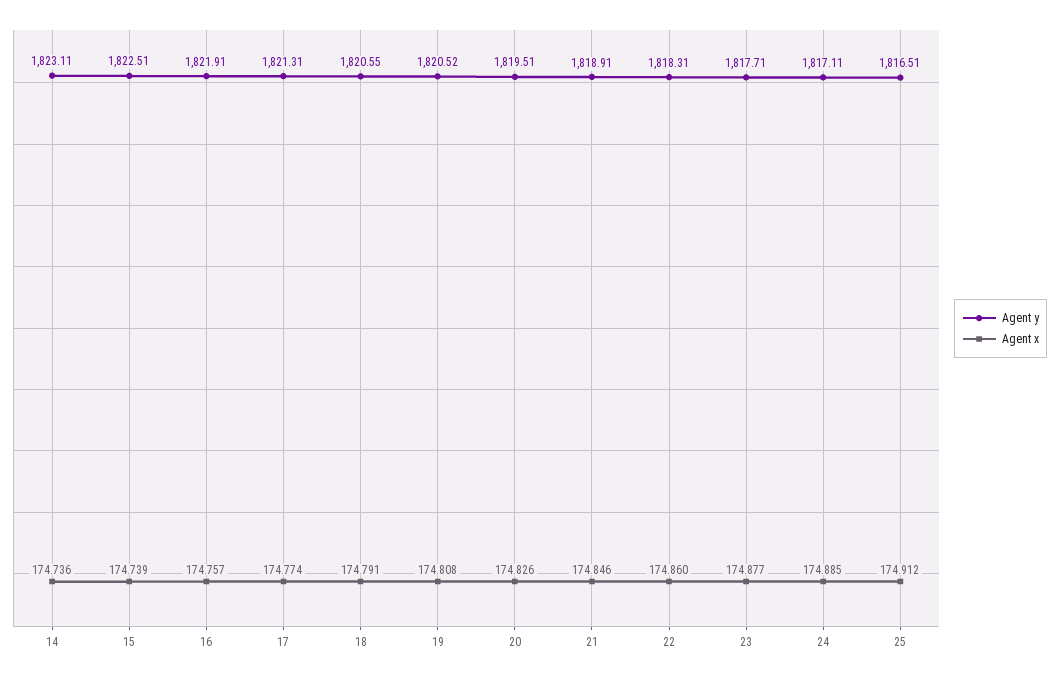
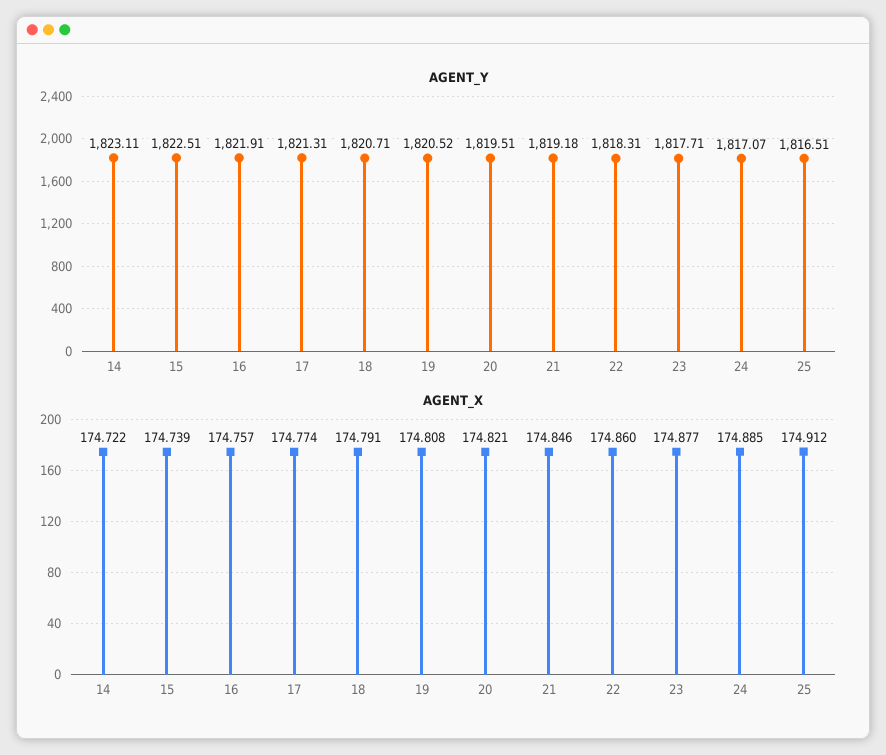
Agent x, 14: 174.736 -> 174.722
Agent y, 18: 1820.55 -> 1820.71
Agent x, 20: 174.826 -> 174.821
Agent y, 21: 1818.91 -> 1819.18
Agent y, 24: 1817.11 -> 1817.07

